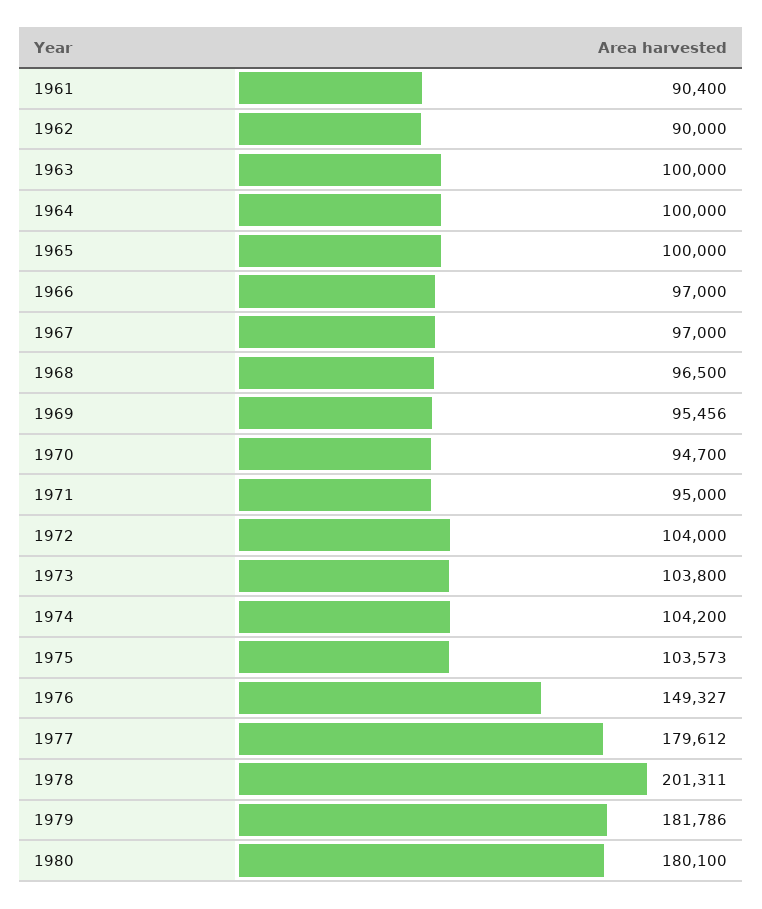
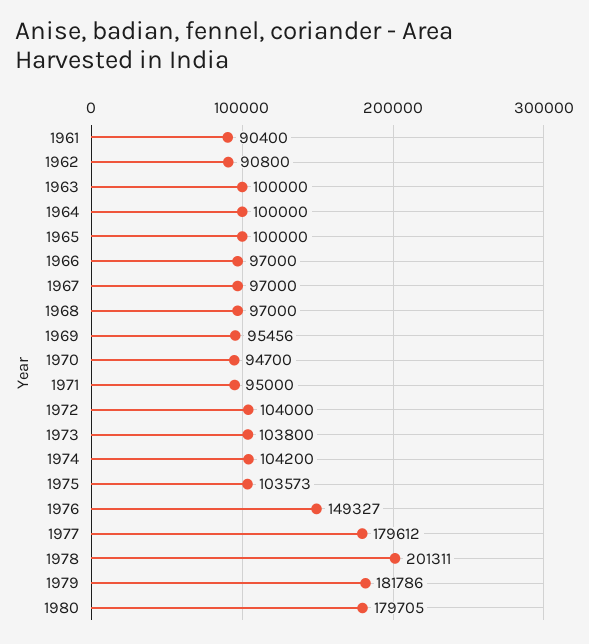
1962: 90000 -> 90800
1968: 96500 -> 97000
1980: 180100 -> 179705

